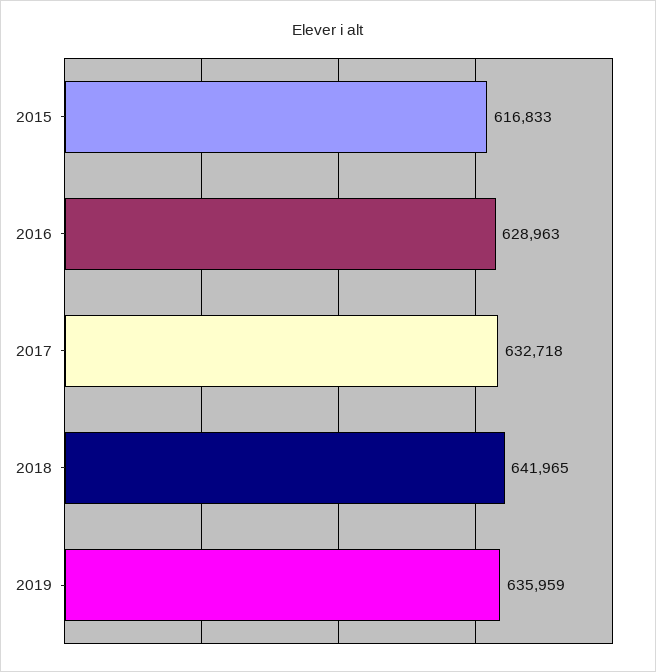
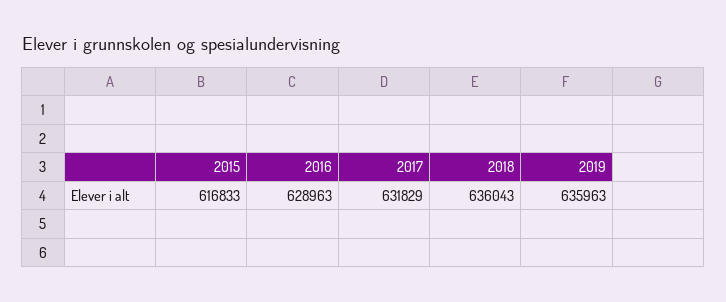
2017: 632718 -> 631829
2018: 641965 -> 636043
2019: 635959 -> 635963

